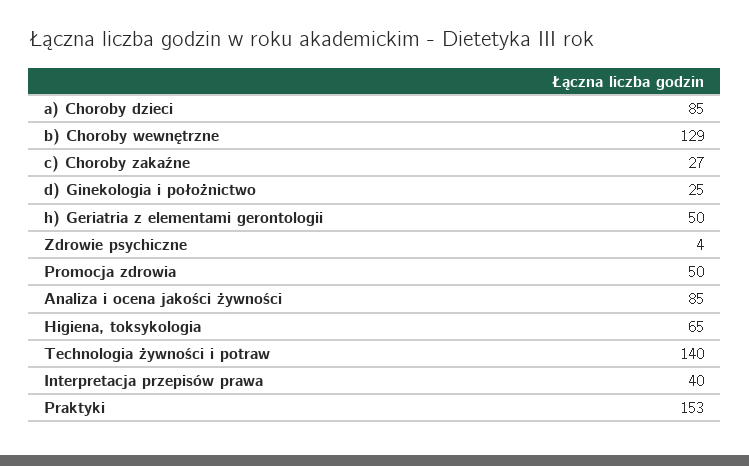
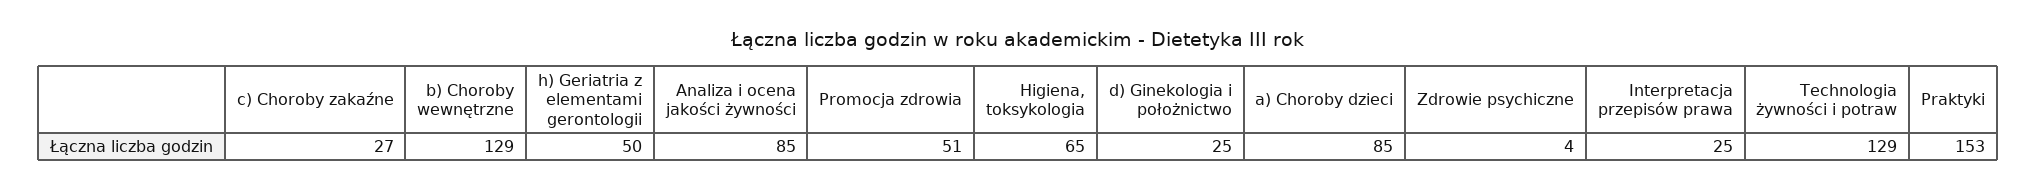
Promocja zdrowia: 50 -> 51
Technologia żywności i potraw: 140 -> 129
Interpretacja przepisów prawa: 40 -> 25

